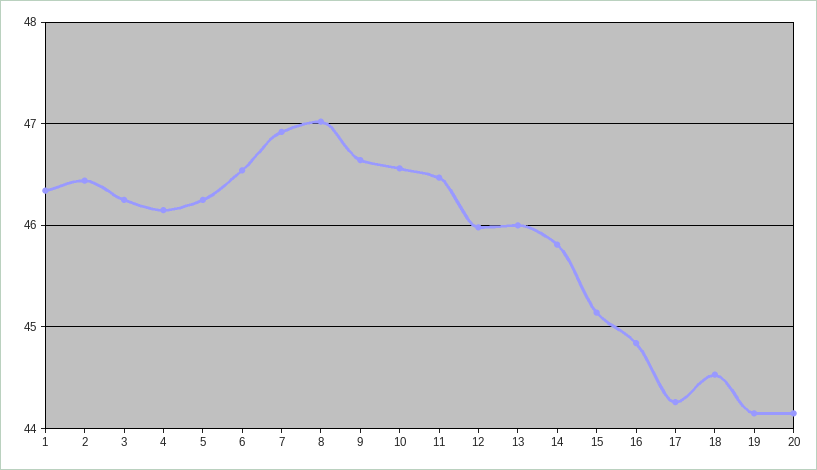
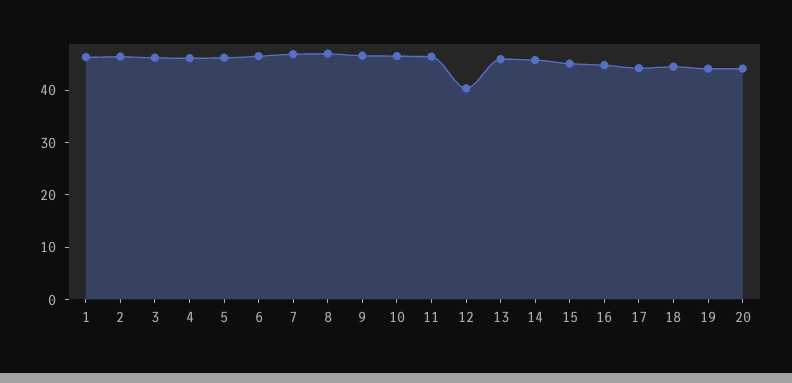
12: 46 -> 40

